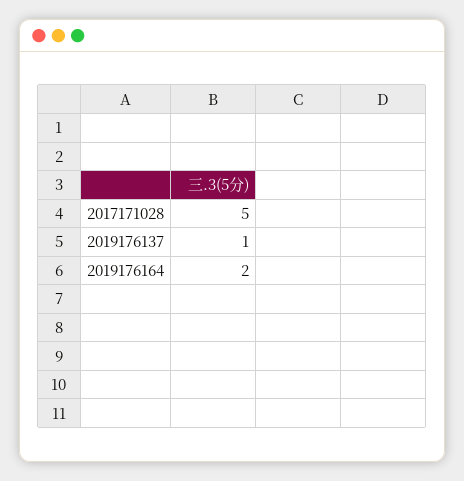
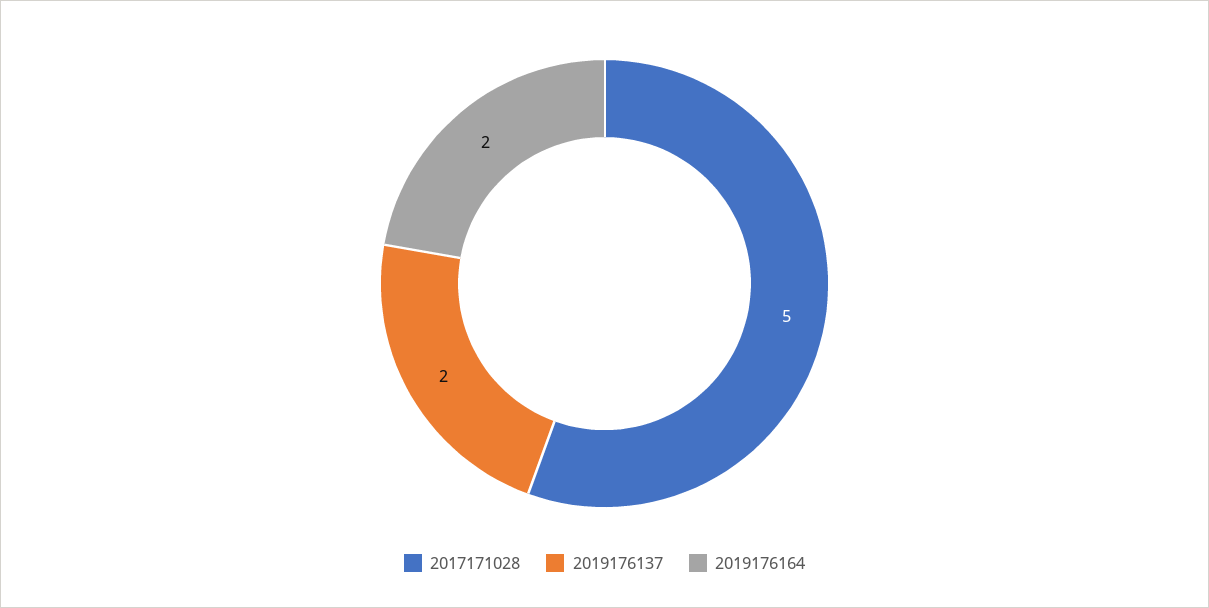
2019176137: 1 -> 2

